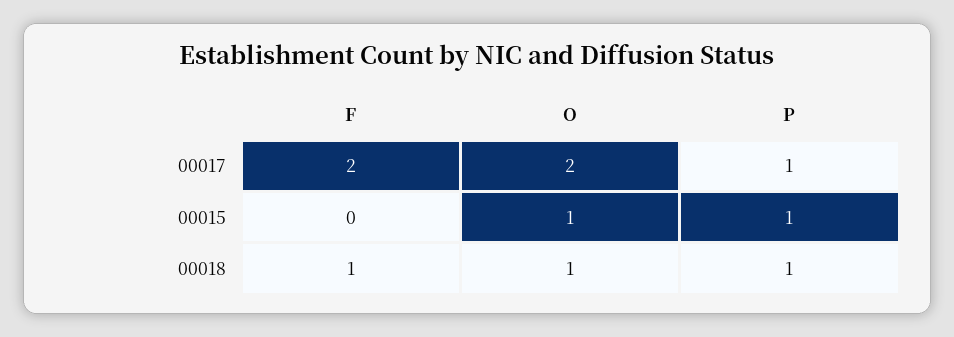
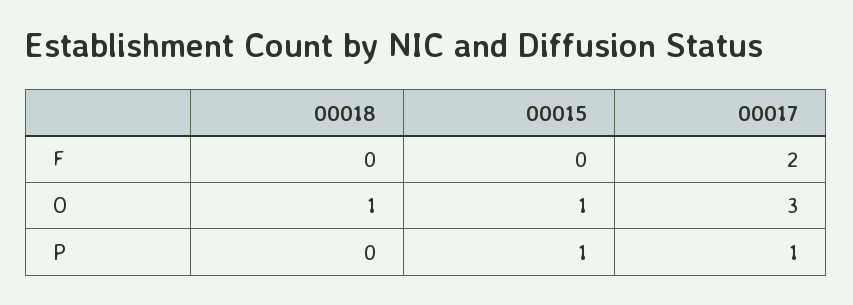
O, 00017: 2 -> 3
F, 00018: 1 -> 0
P, 00018: 1 -> 0

